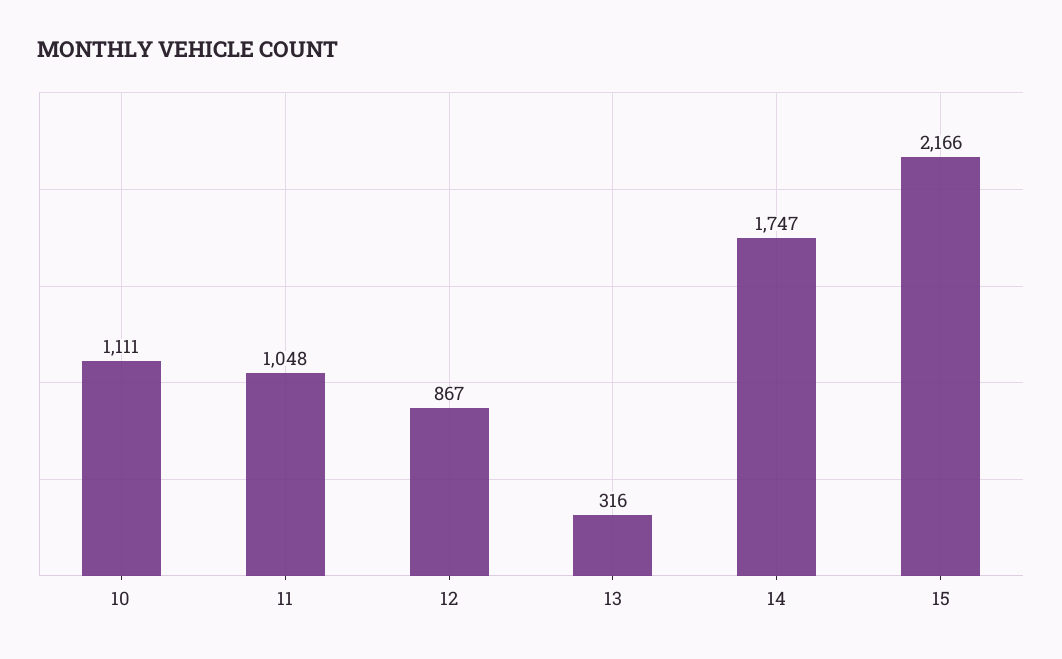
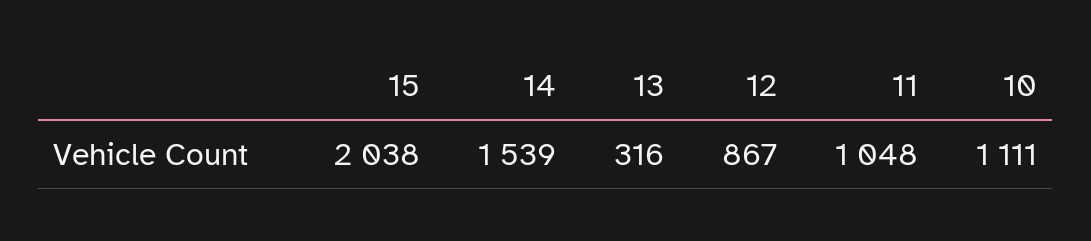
14: 1747 -> 1539
15: 2166 -> 2038

